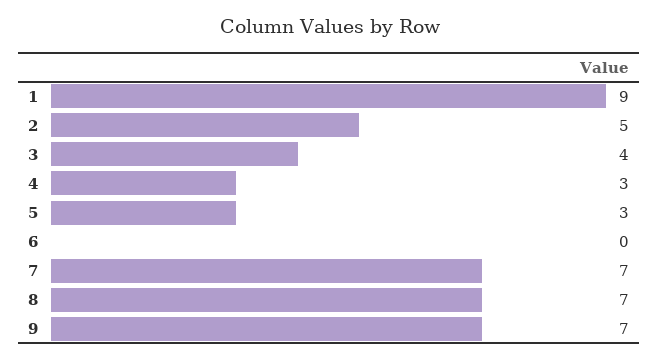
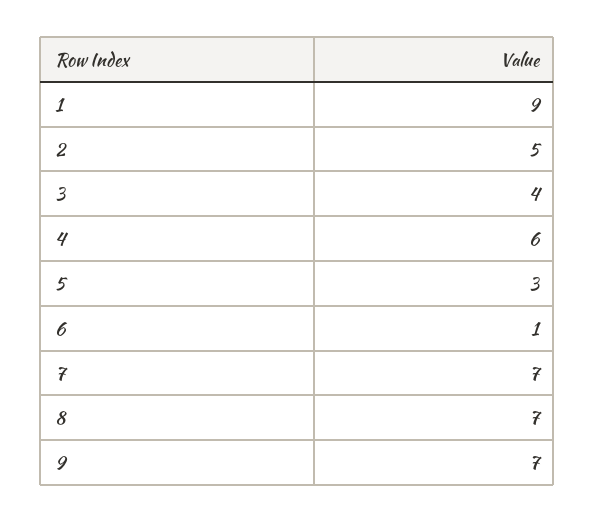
4: 3 -> 6
6: 0 -> 1

